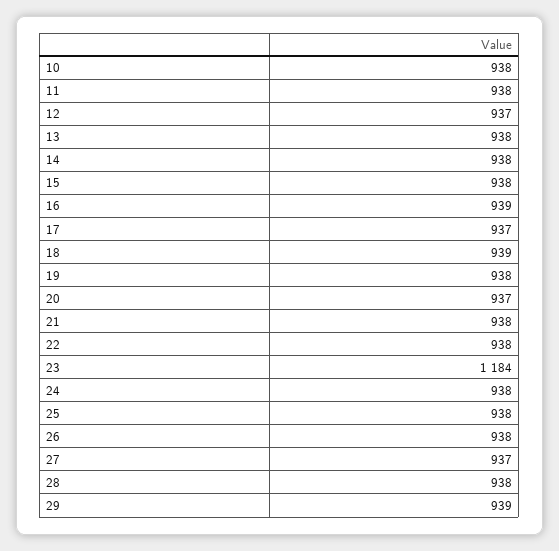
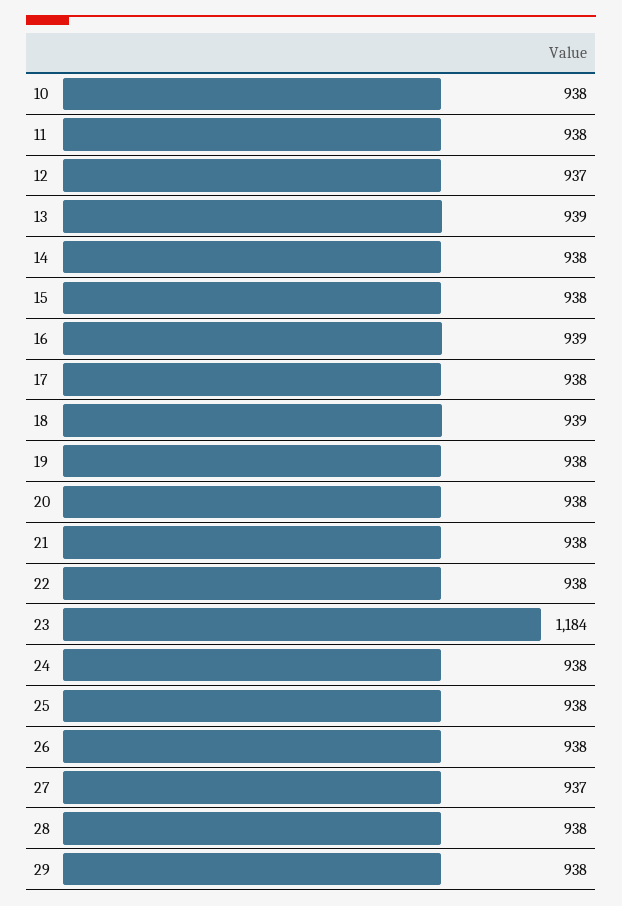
13: 938 -> 939
17: 937 -> 938
20: 937 -> 938
29: 939 -> 938

